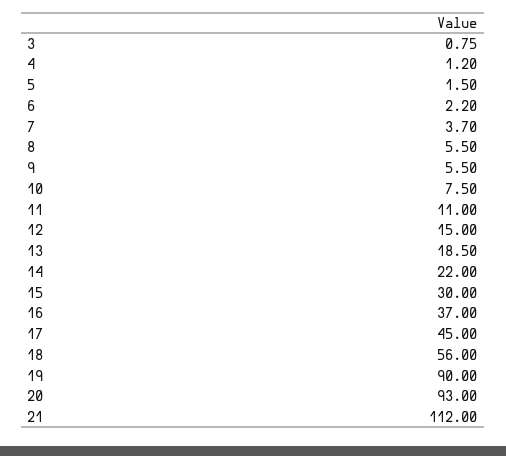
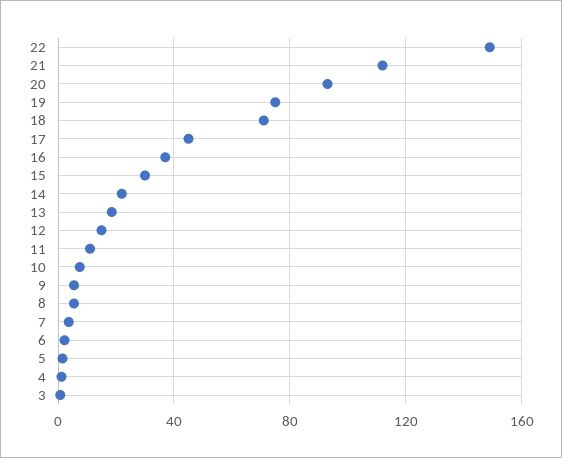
18: 56 -> 70
19: 90 -> 75
22: none -> 150

